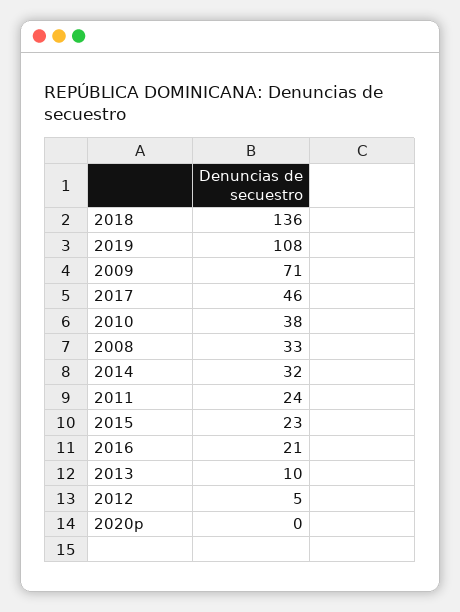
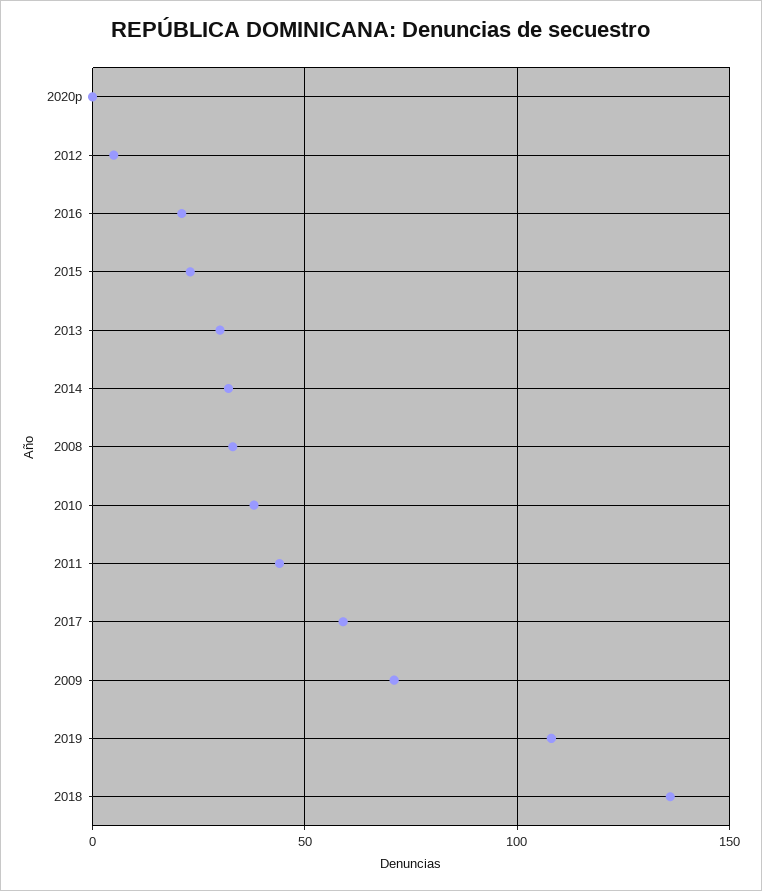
2017: 46 -> 60
2011: 24 -> 45
2013: 10 -> 30

